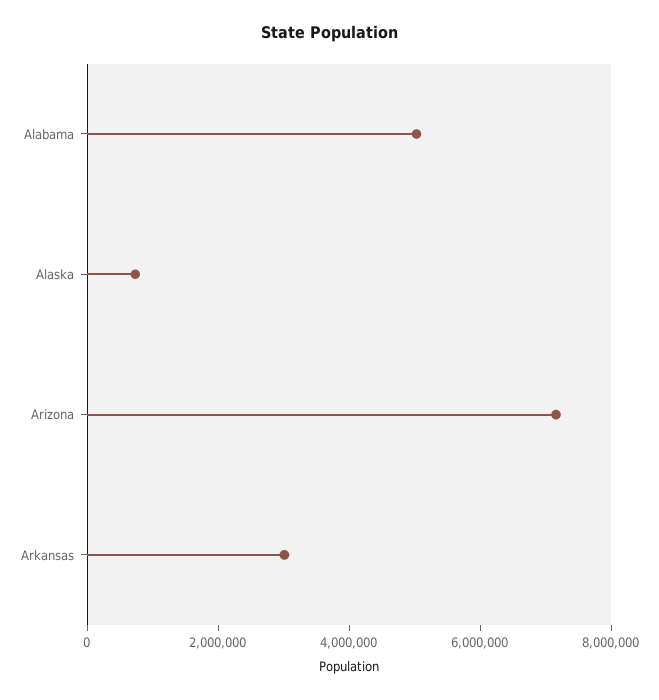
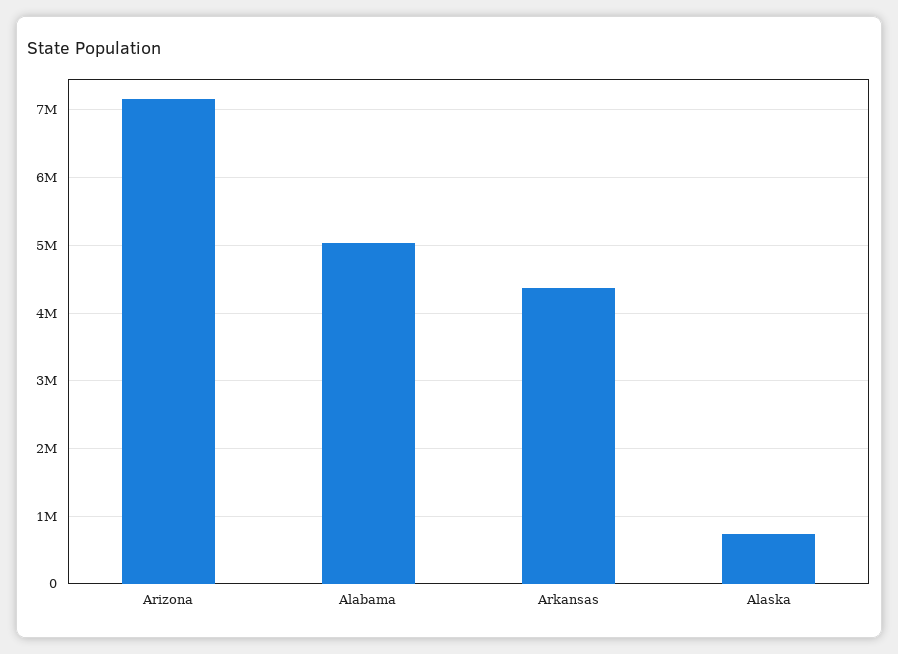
Arkansas: 3000000 -> 4400000

